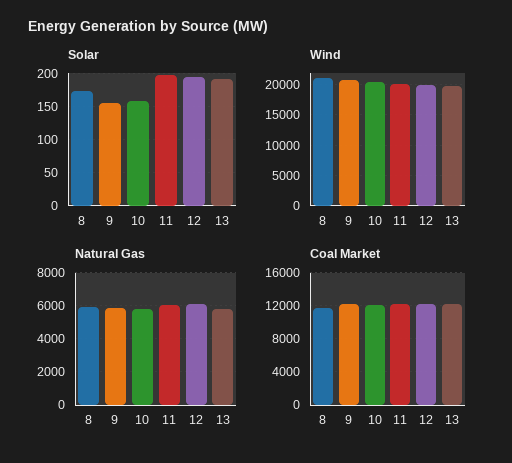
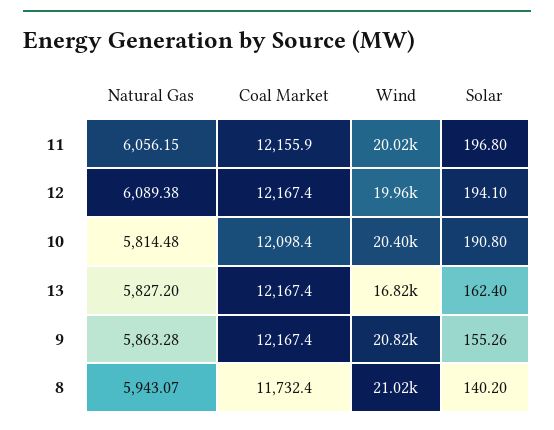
Solar, 8: 170 -> 140.2
Solar, 10: 160 -> 190.8
Solar, 13: 190 -> 162.4
Wind, 13: 20000 -> 16820

